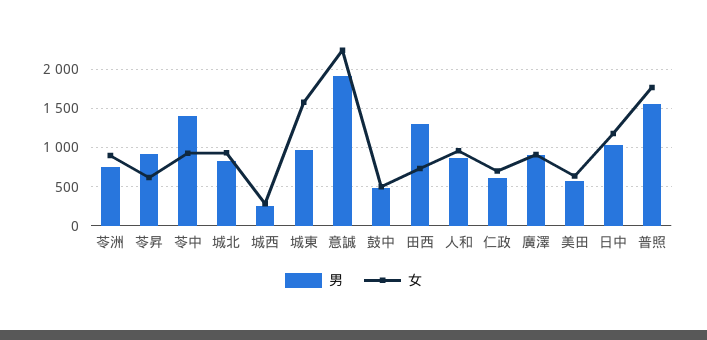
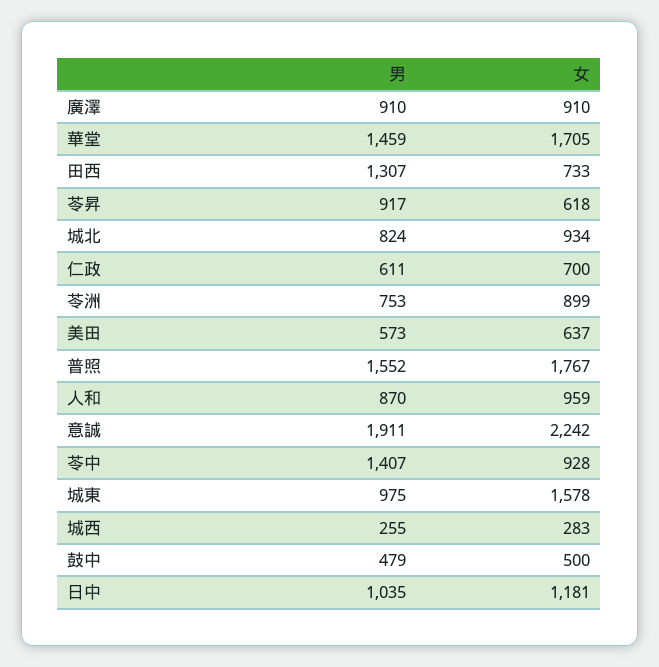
男, 華堂: none -> 1459
女, 華堂: none -> 1705

